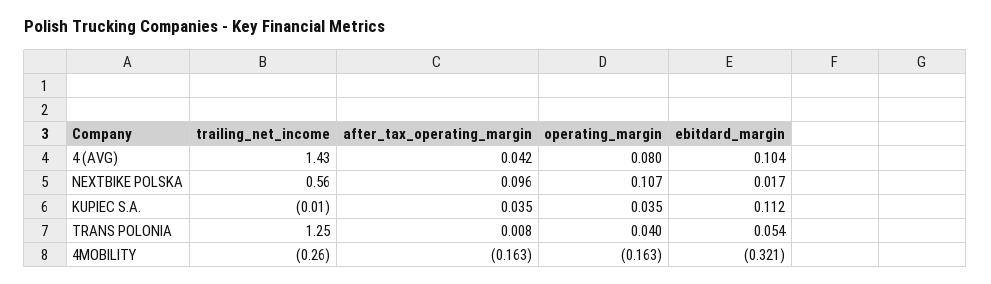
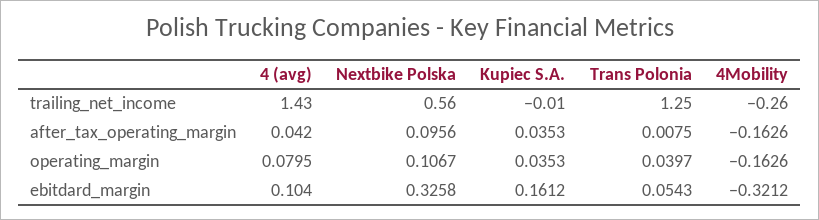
ebitdard_margin, NEXTBIKE POLSKA: 0.017 -> 0.3258
ebitdard_margin, KUPIEC S.A.: 0.112 -> 0.1612

